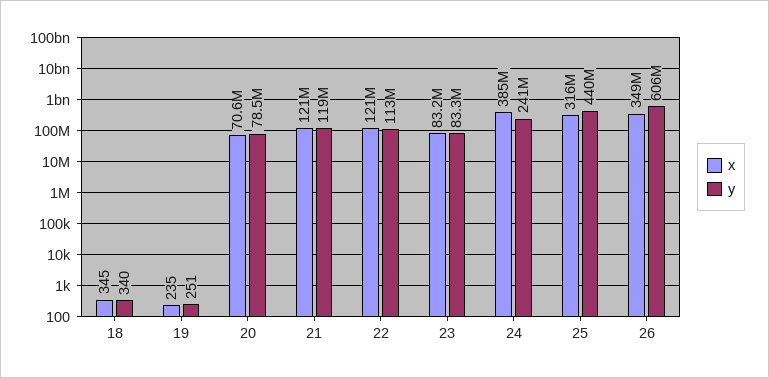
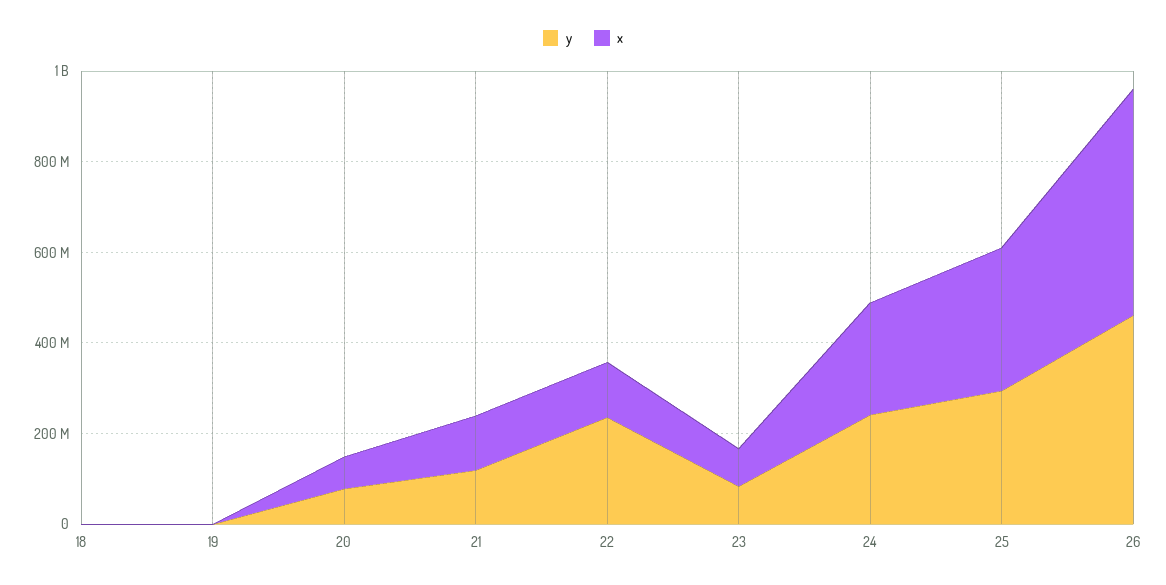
y, 22: 113000000 -> 250000000
x, 24: 385000000 -> 250000000
y, 25: 440000000 -> 300000000
x, 26: 349000000 -> 500000000
y, 26: 606000000 -> 450000000

